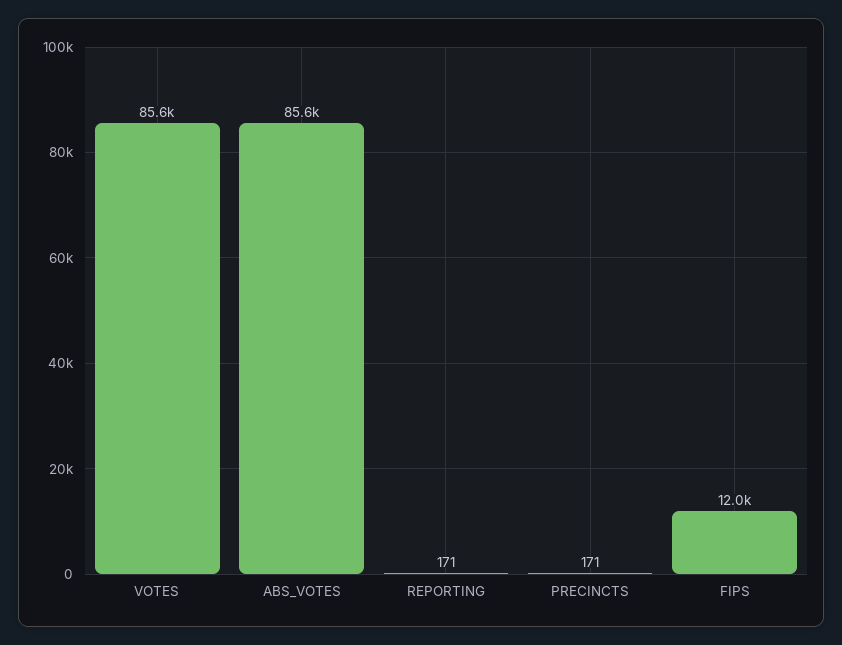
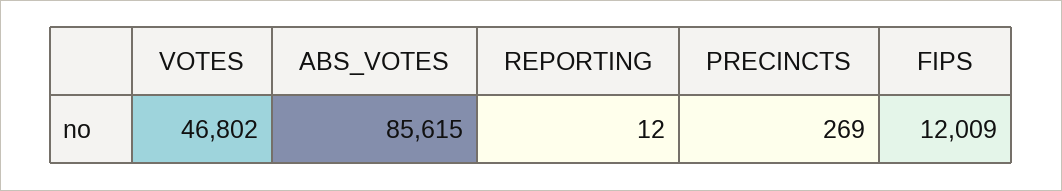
VOTES: 85600 -> 46802
REPORTING: 171 -> 12
PRECINCTS: 171 -> 269

